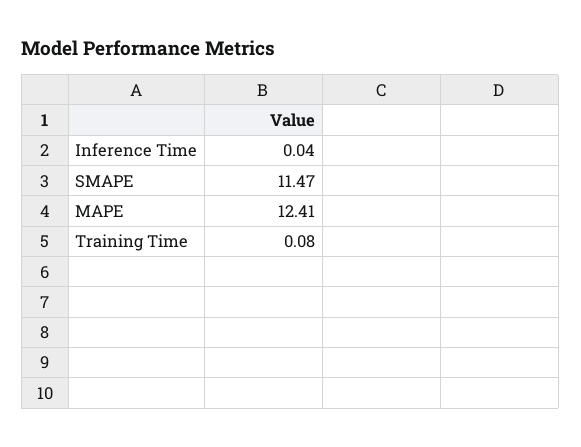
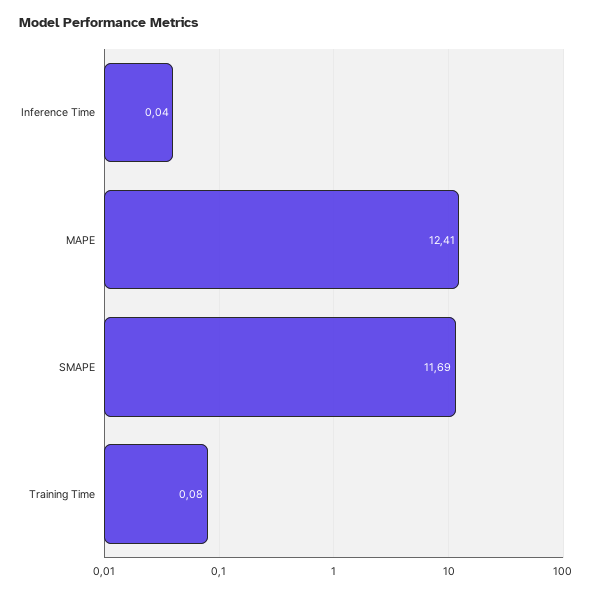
SMAPE: 11.47 -> 11.69

